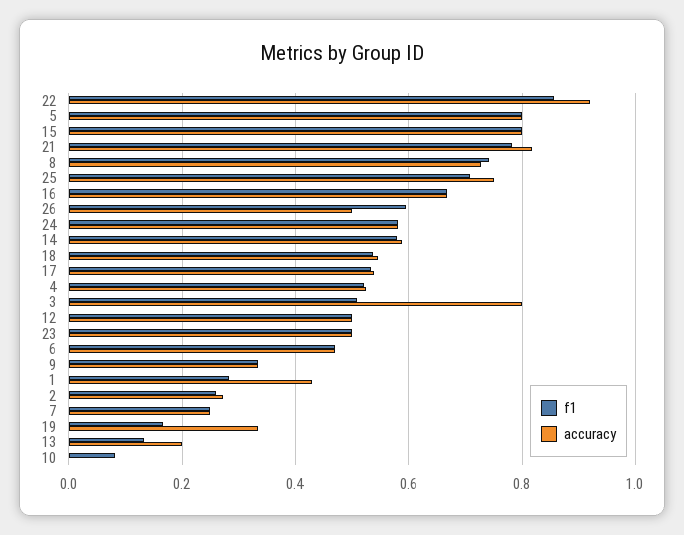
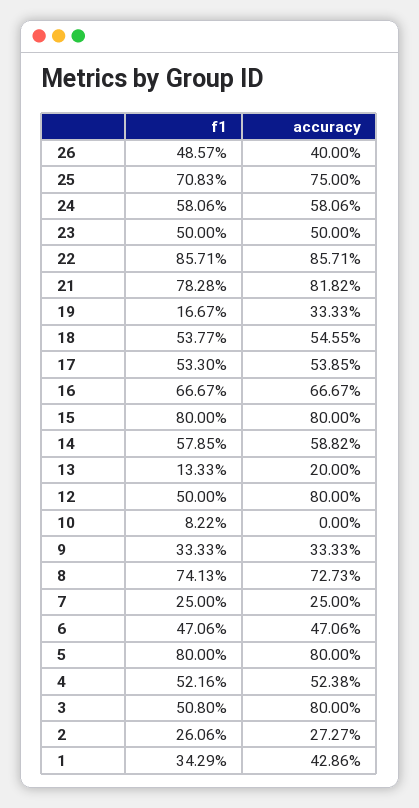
accuracy, 22: 0.92 -> 0.8571
f1, 26: 0.6 -> 0.4857
accuracy, 26: 0.5 -> 0.4
accuracy, 12: 0.5 -> 0.8
f1, 1: 0.28 -> 0.3429

